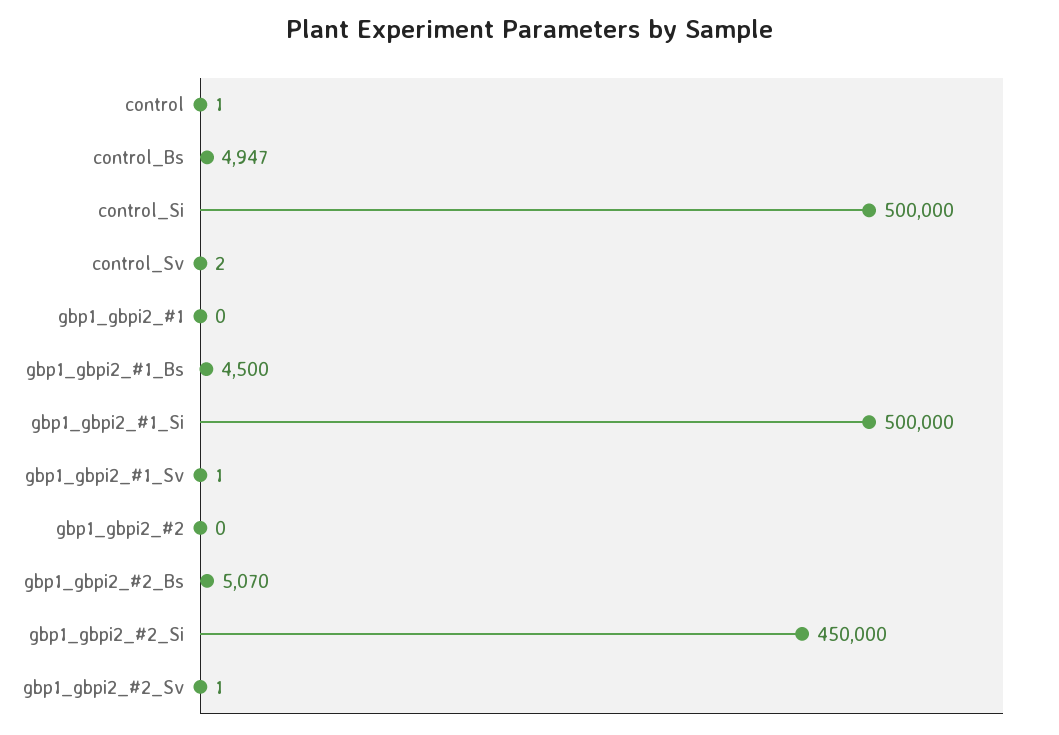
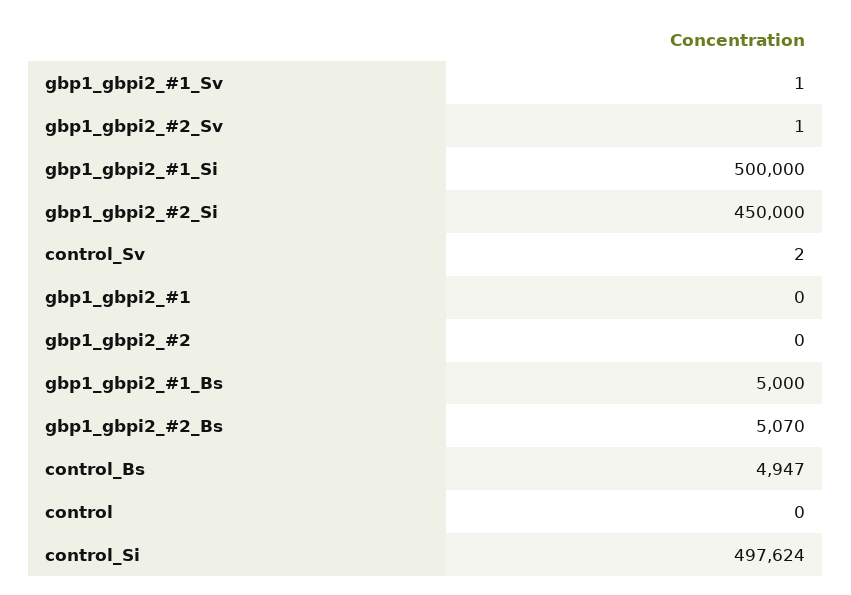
control: 1 -> 0
control_Si: 500000 -> 497624
gbp1_gbpi2_#1_Bs: 4500 -> 5000

